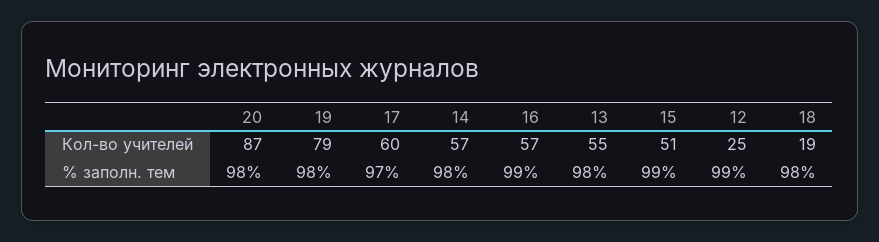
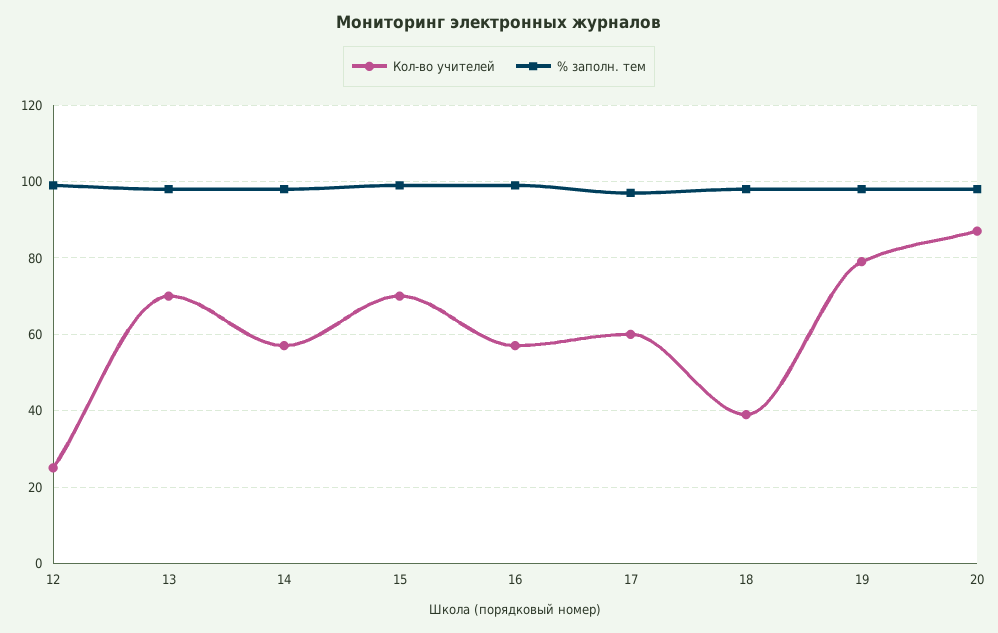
Кол-во учителей, 13: 55 -> 70
Кол-во учителей, 15: 51 -> 70
Кол-во учителей, 18: 19 -> 40

